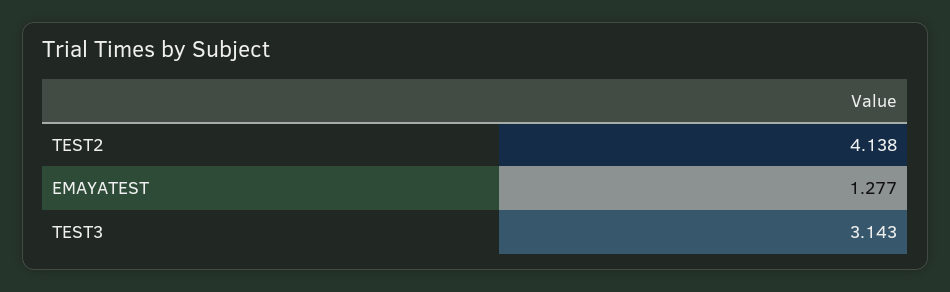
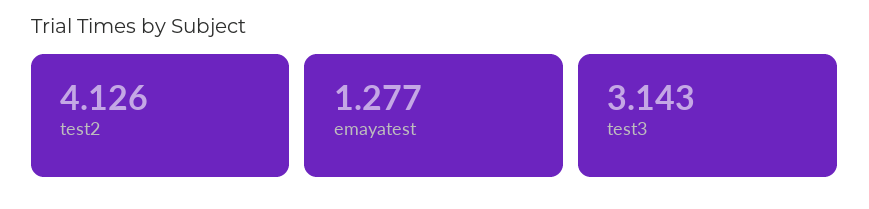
TEST2: 4.138 -> 4.126

